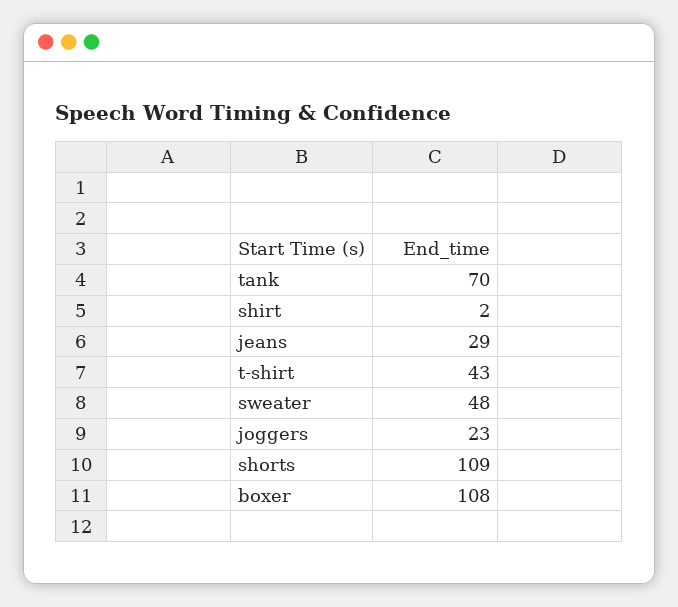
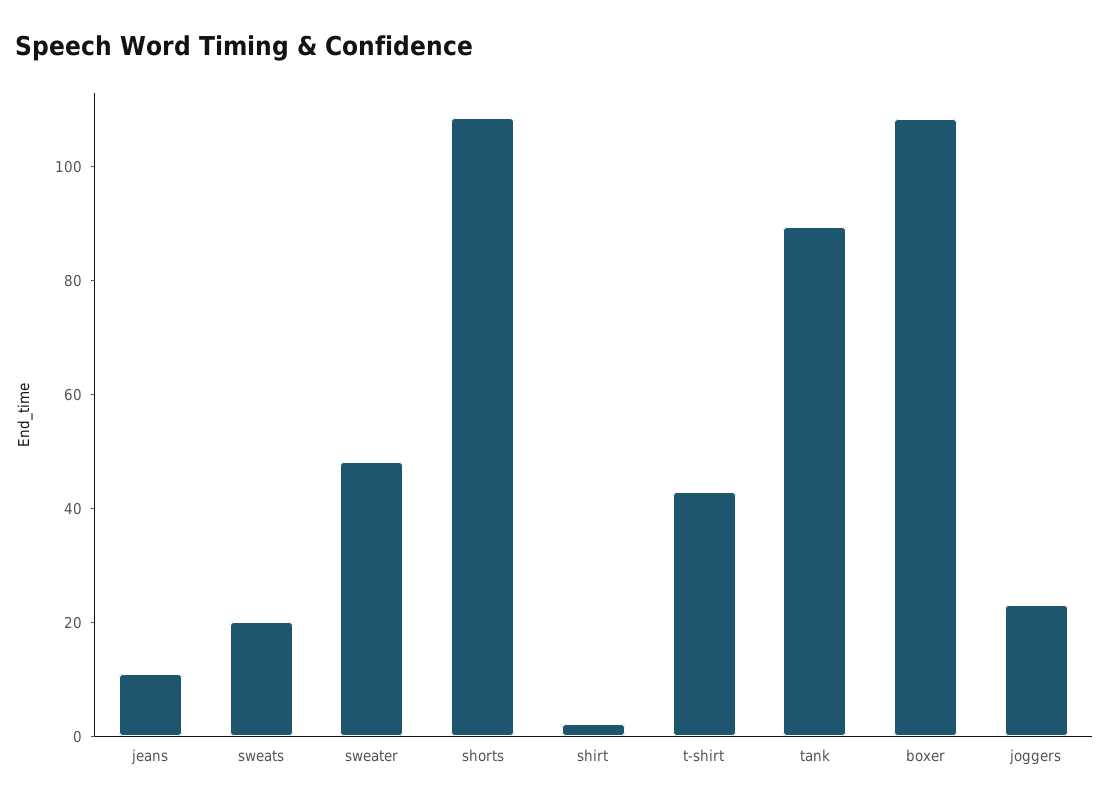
tank: 70 -> 90
jeans: 29 -> 10
sweats: none -> 20

